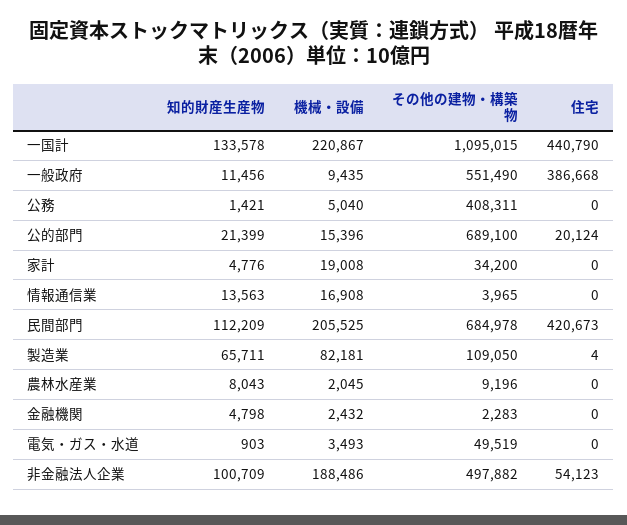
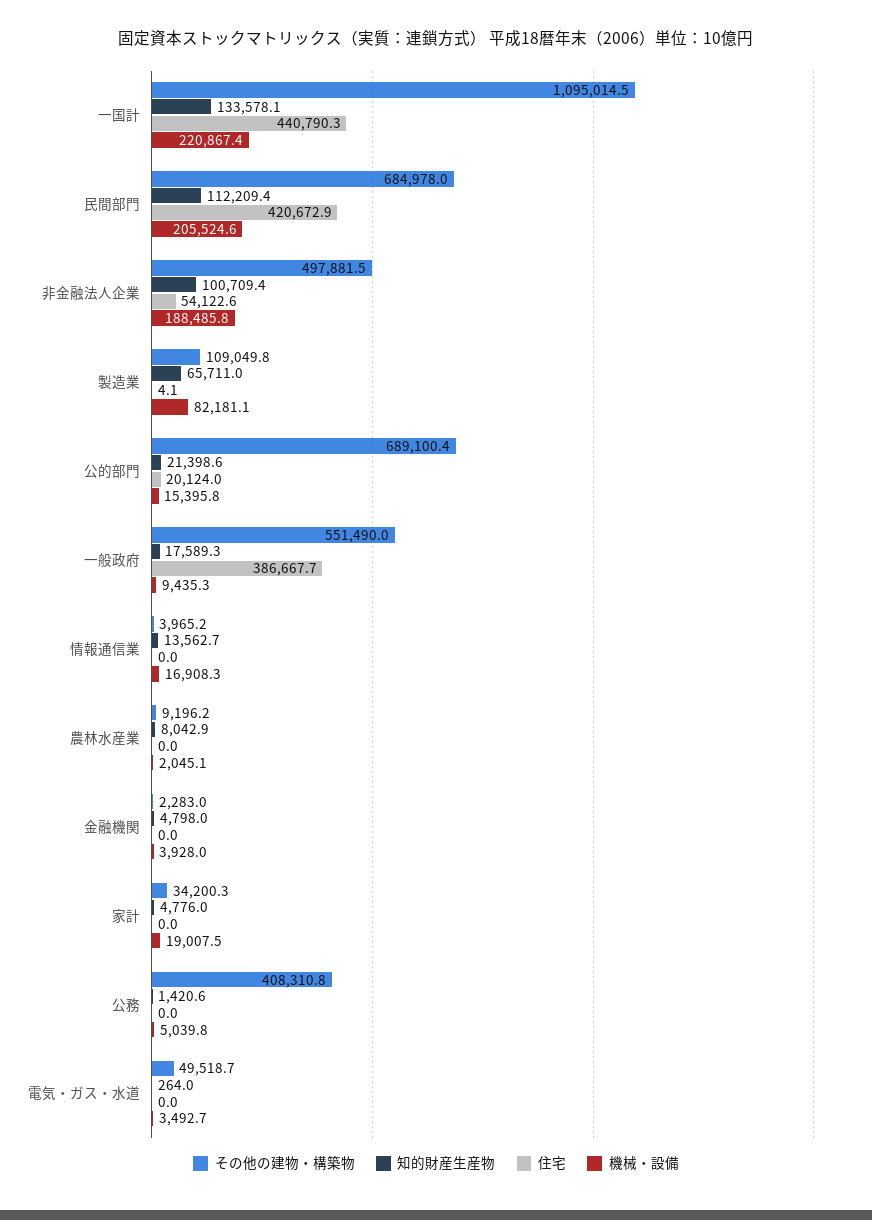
知的財産生産物, 一般政府: 11456 -> 17589.3
機械・設備, 金融機関: 2432 -> 3928
知的財産生産物, 電気・ガス・水道: 903 -> 264

